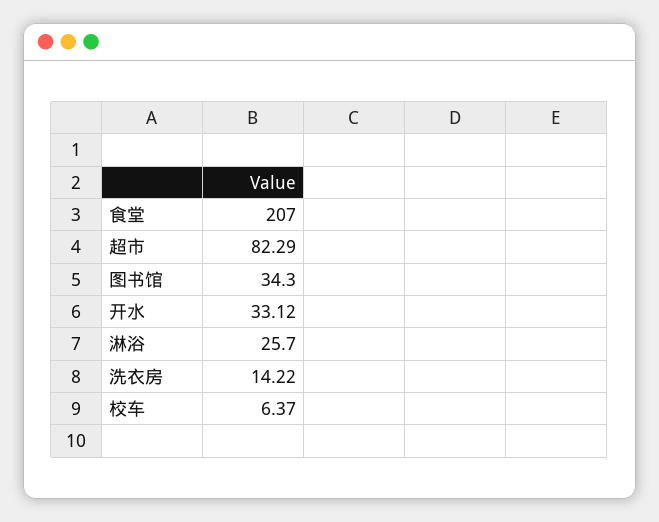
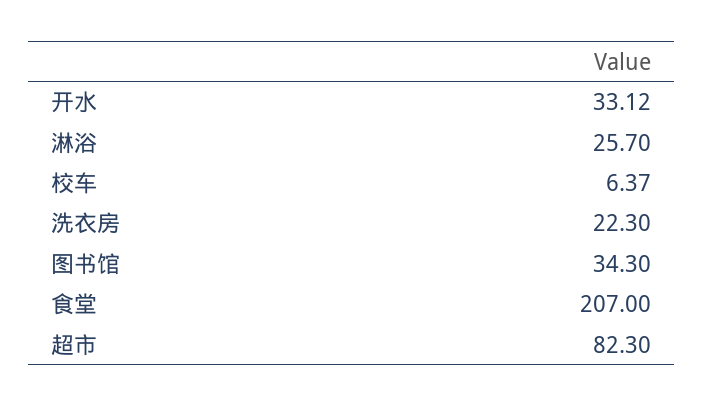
超市: 82.29 -> 82.3
洗衣房: 14.22 -> 22.3

